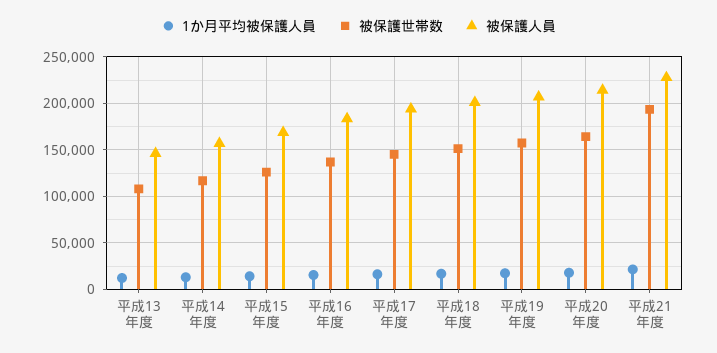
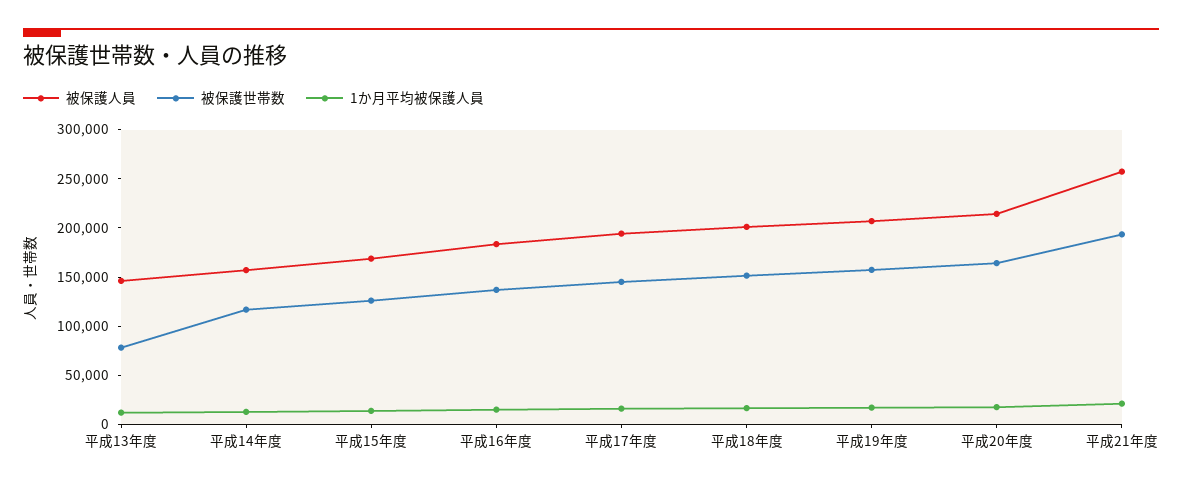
被保護世帯数, 平成13年度: 110000 -> 80000
被保護人員, 平成21年度: 230000 -> 260000

